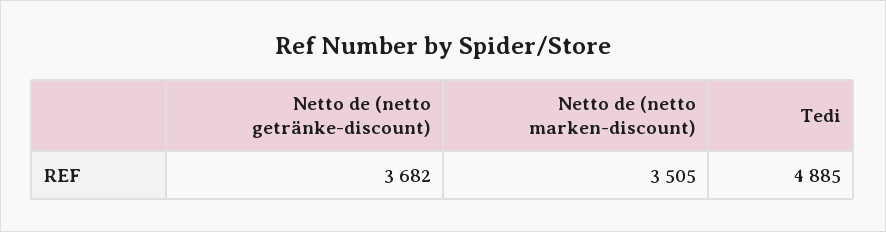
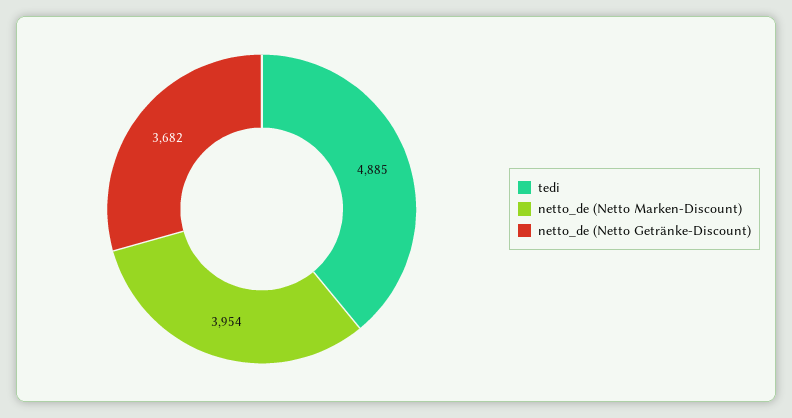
Netto de (netto marken-discount): 3505 -> 3954

